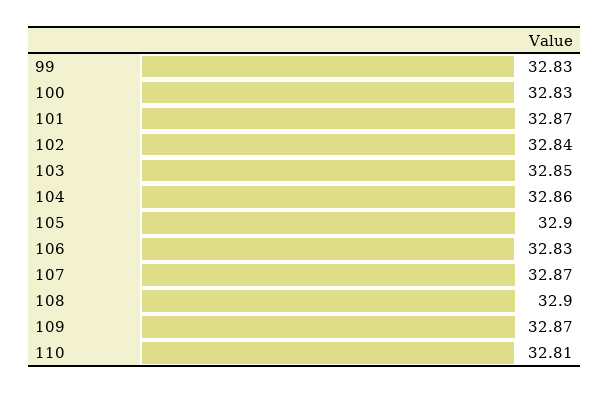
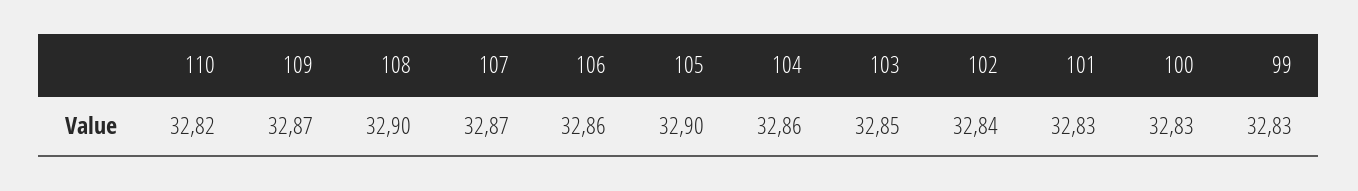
101: 32.87 -> 32.83
106: 32.83 -> 32.86
110: 32.81 -> 32.82

